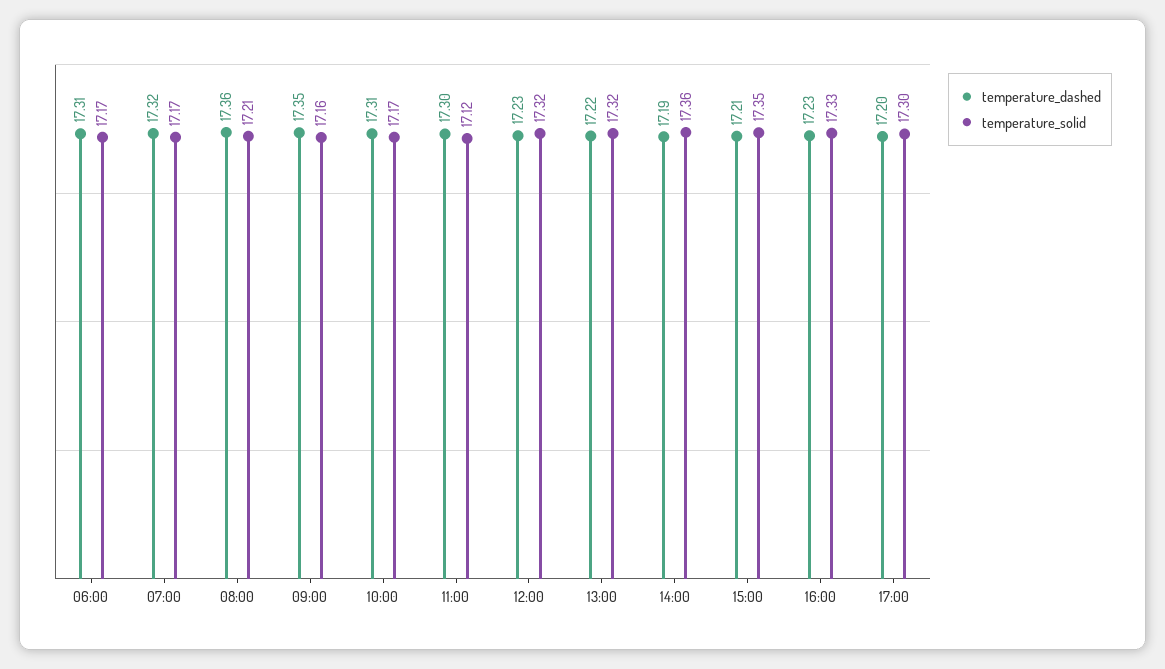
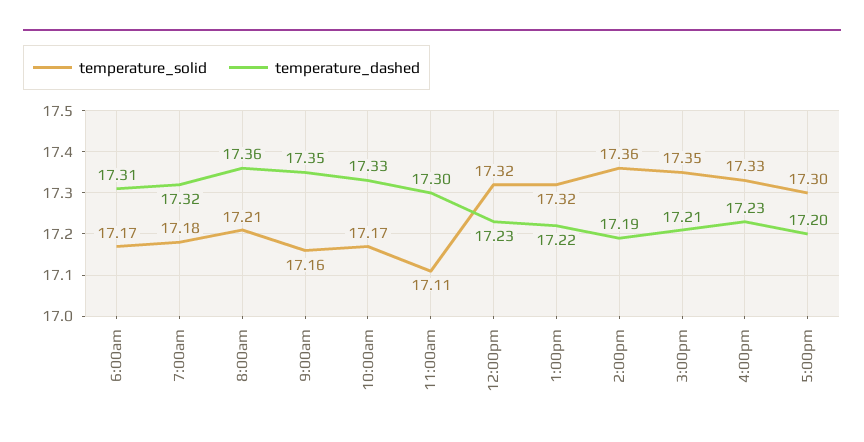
temperature_solid, 07:00: 17.17 -> 17.18
temperature_dashed, 10:00: 17.31 -> 17.33
temperature_solid, 11:00: 17.12 -> 17.11

